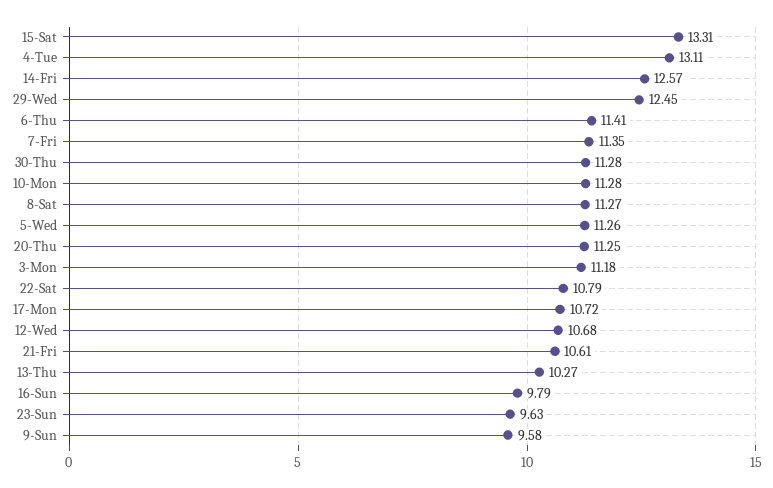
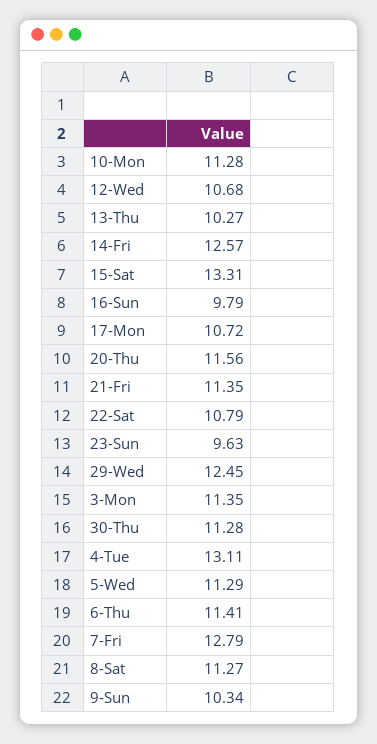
7-Fri: 11.35 -> 12.79
5-Wed: 11.26 -> 11.29
20-Thu: 11.25 -> 11.56
3-Mon: 11.18 -> 11.35
21-Fri: 10.61 -> 11.35
9-Sun: 9.58 -> 10.34

